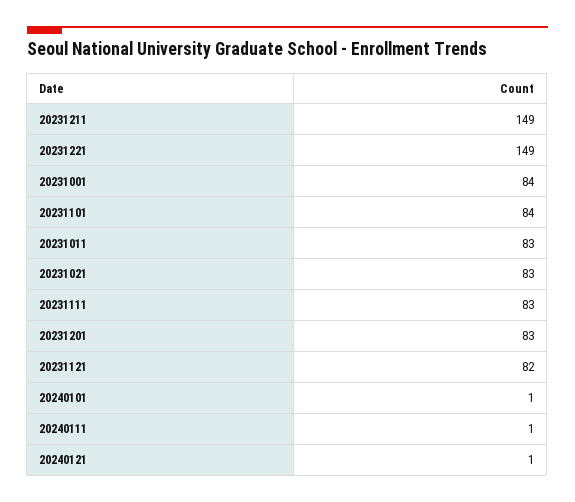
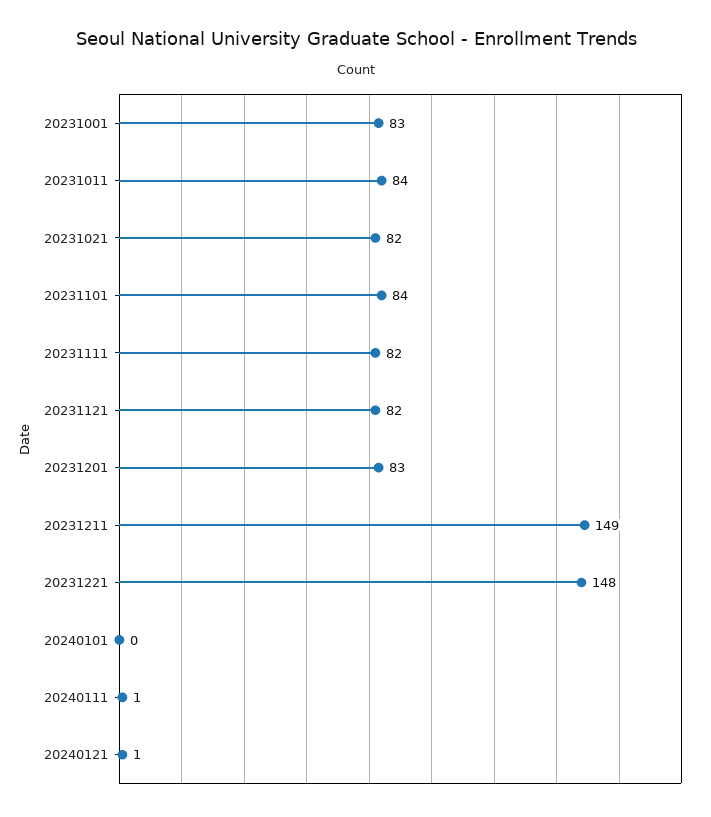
20231221: 149 -> 148
20231001: 84 -> 83
20231011: 83 -> 84
20231021: 83 -> 82
20231111: 83 -> 82
20240101: 1 -> 0

